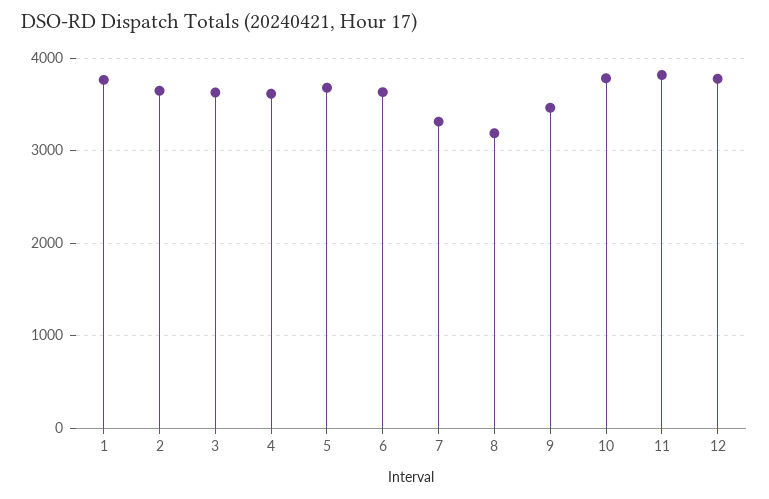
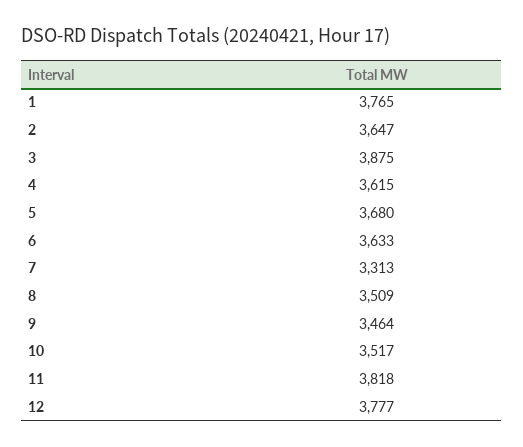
3: 3600 -> 3875
8: 3200 -> 3509
10: 3800 -> 3517

